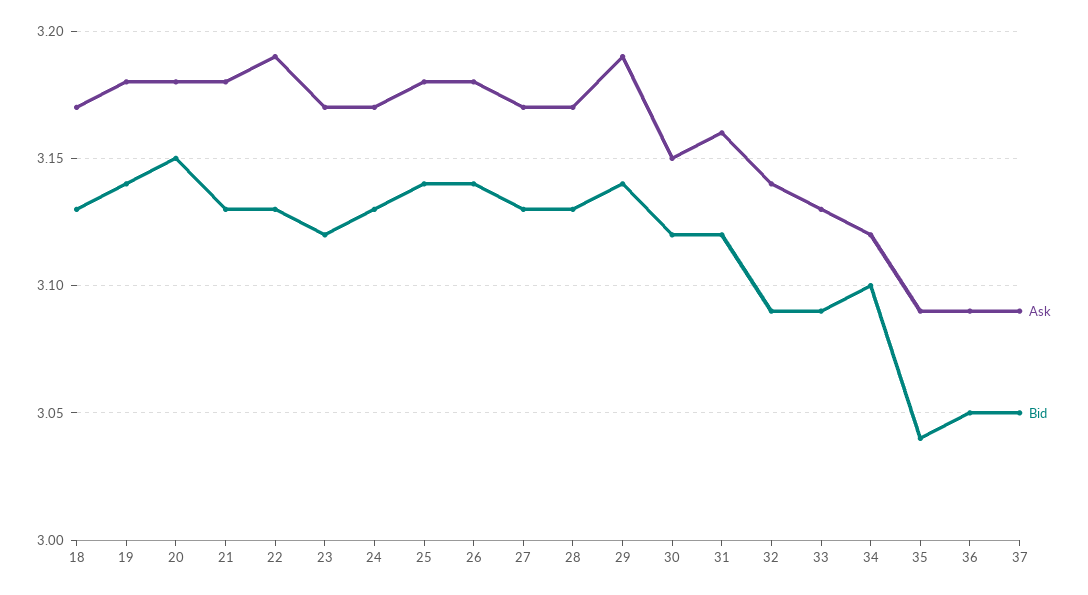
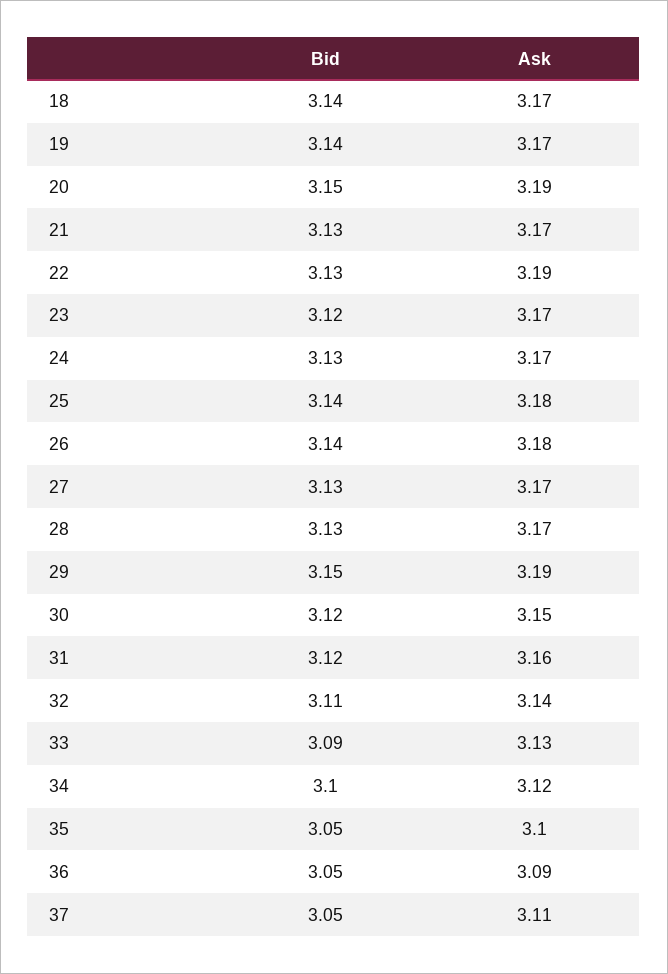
Bid, 18: 3.13 -> 3.14
Ask, 19: 3.18 -> 3.17
Ask, 20: 3.18 -> 3.19
Ask, 21: 3.18 -> 3.17
Bid, 29: 3.14 -> 3.15
Bid, 32: 3.09 -> 3.11
Ask, 35: 3.09 -> 3.1
Bid, 35: 3.04 -> 3.05
Ask, 37: 3.09 -> 3.11

